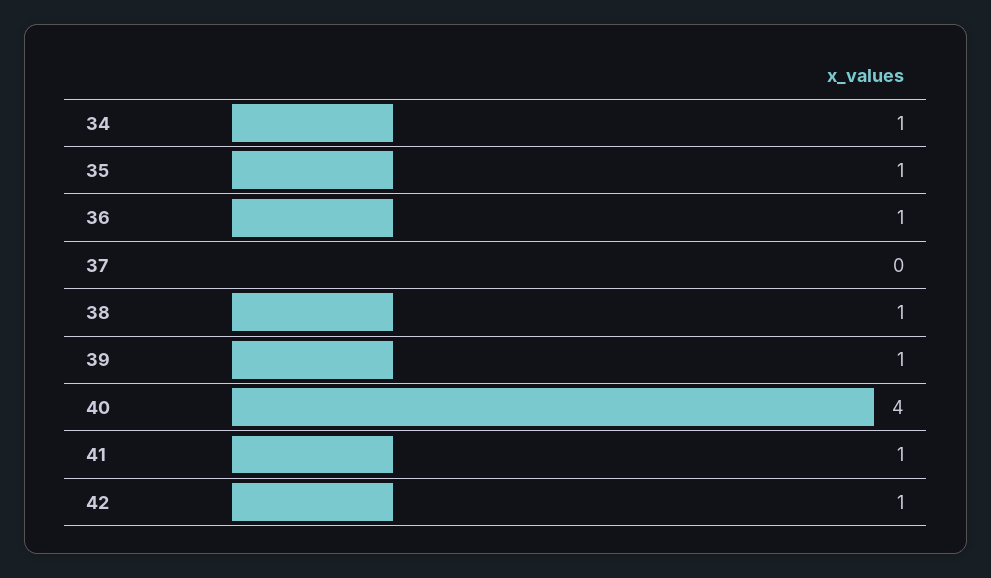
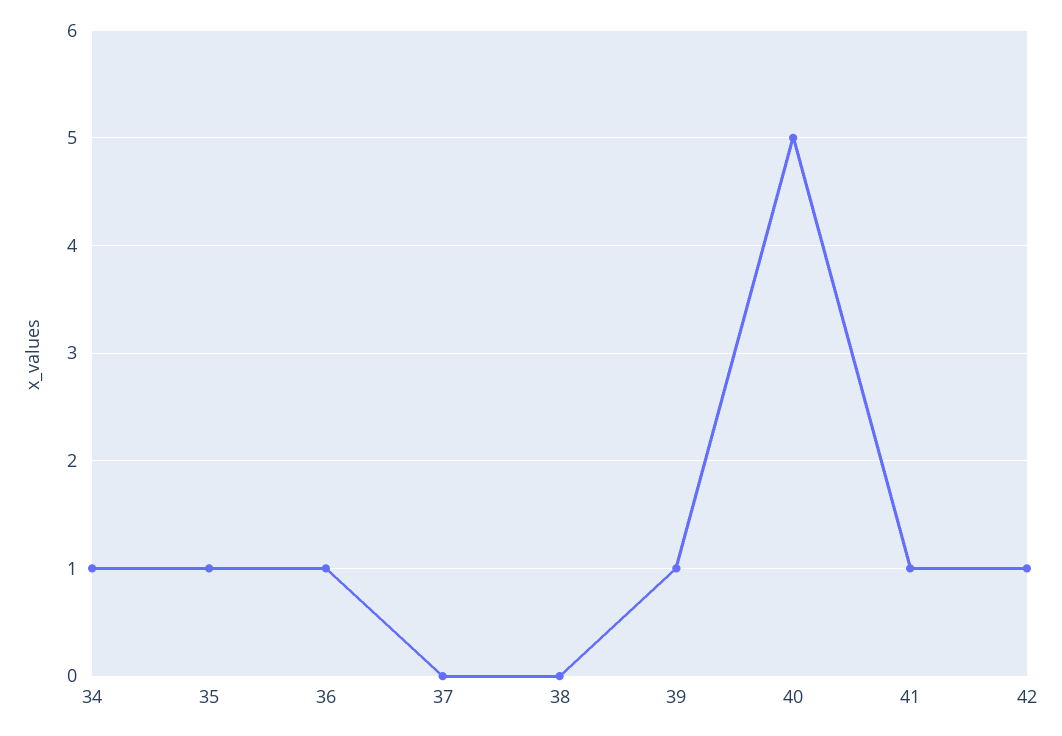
38: 1 -> 0
40: 4 -> 5

